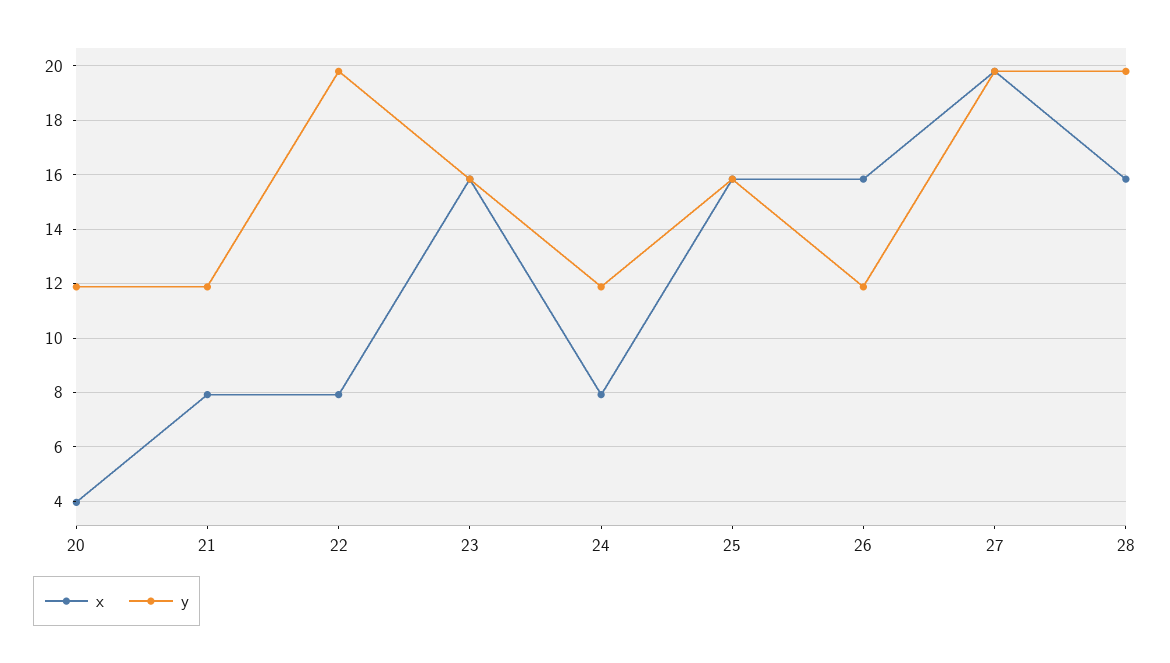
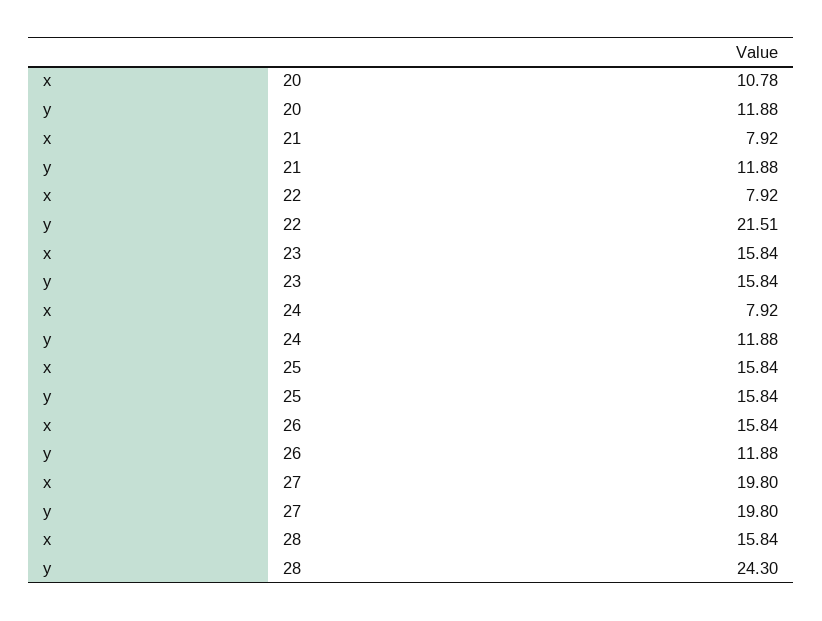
x, 20: 4 -> 10.78
y, 22: 19.75 -> 21.51
y, 28: 19.75 -> 24.3

